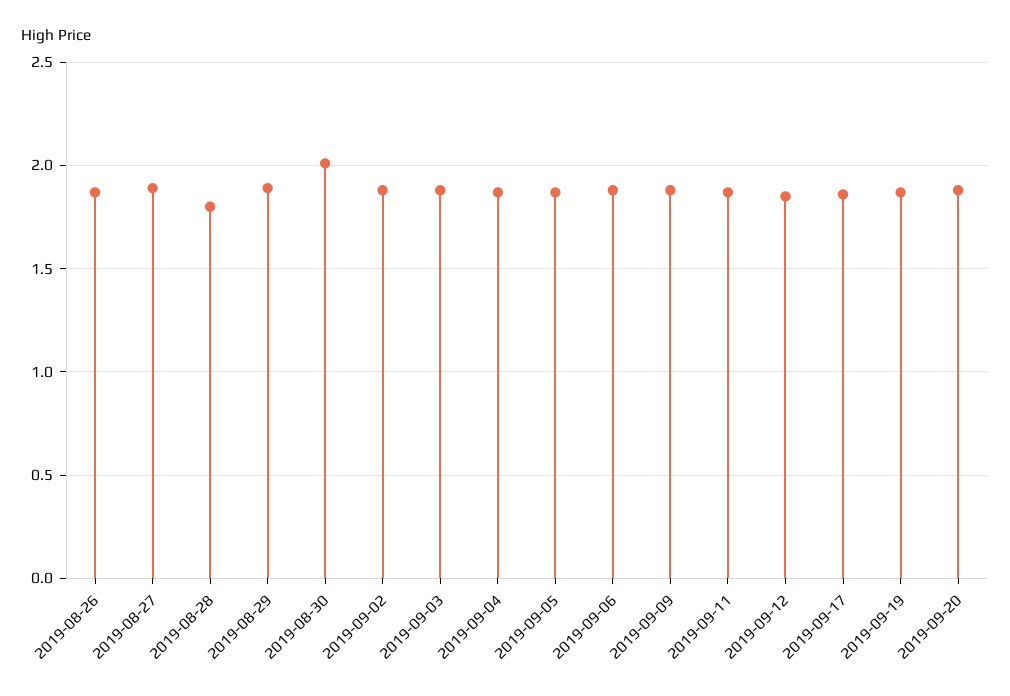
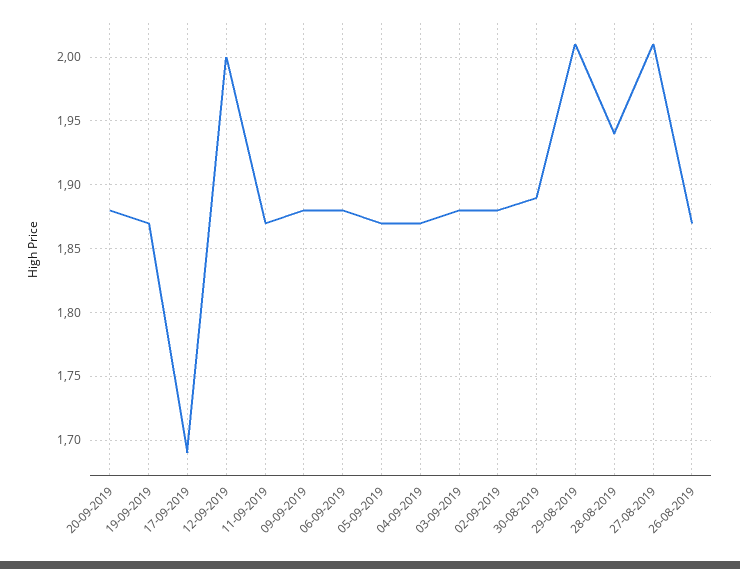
2019-08-27: 1.9 -> 2.01
2019-08-28: 1.8 -> 1.94
2019-08-29: 1.9 -> 2.01
2019-08-30: 2 -> 1.89
2019-09-12: 1.85 -> 2
2019-09-17: 1.85 -> 1.69

